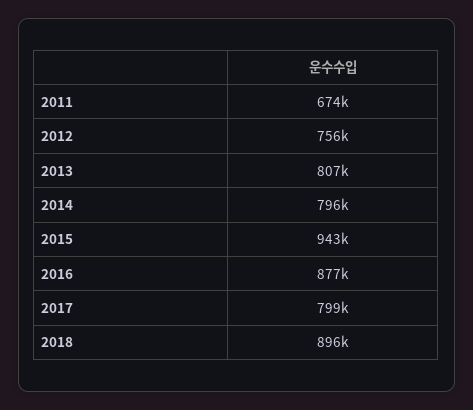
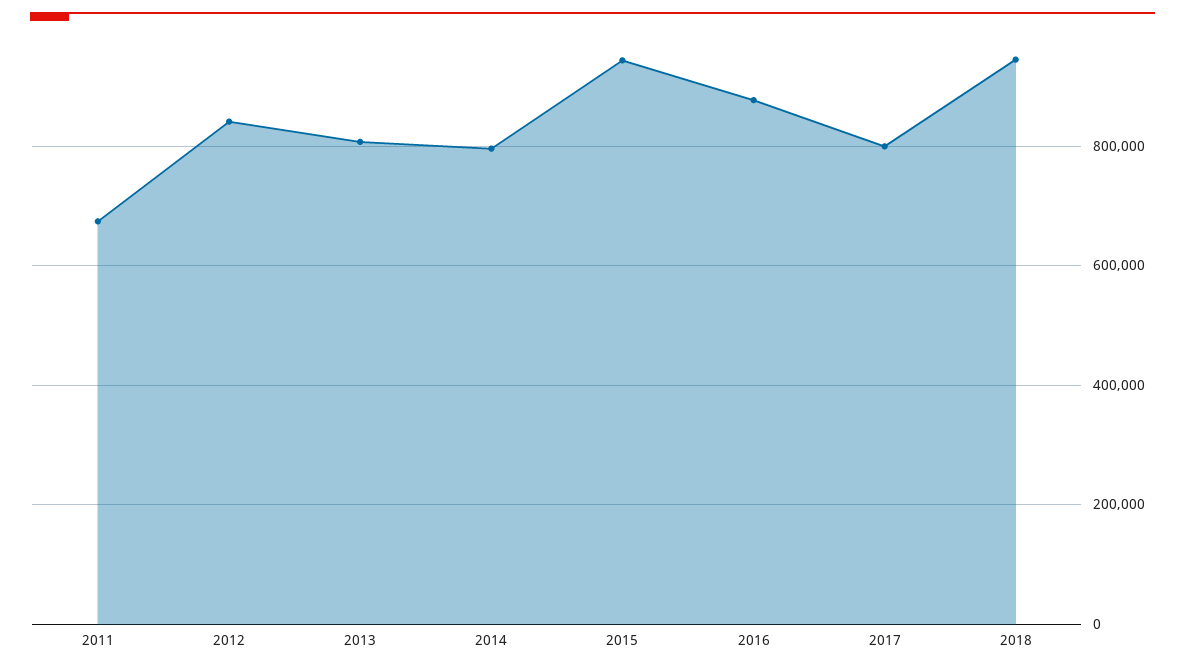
2012: 756000 -> 840000
2018: 896000 -> 940000

